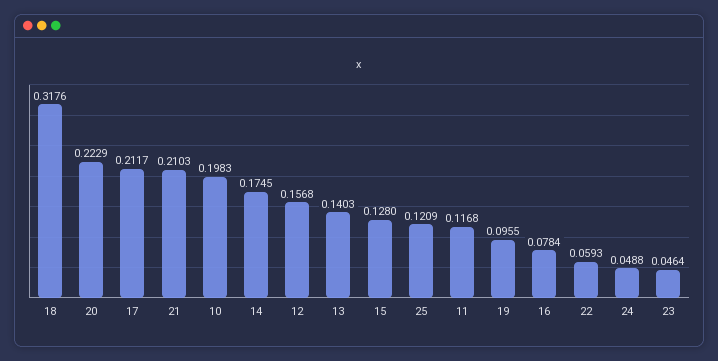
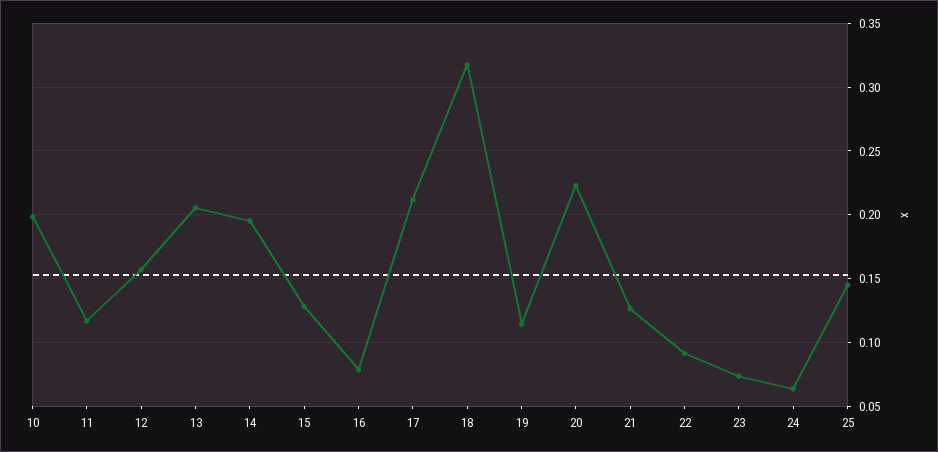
21: 0.2103 -> 0.125
14: 0.1745 -> 0.195
13: 0.1403 -> 0.205
25: 0.1209 -> 0.145
19: 0.0955 -> 0.115
22: 0.0593 -> 0.09
24: 0.0488 -> 0.065
23: 0.0464 -> 0.075

